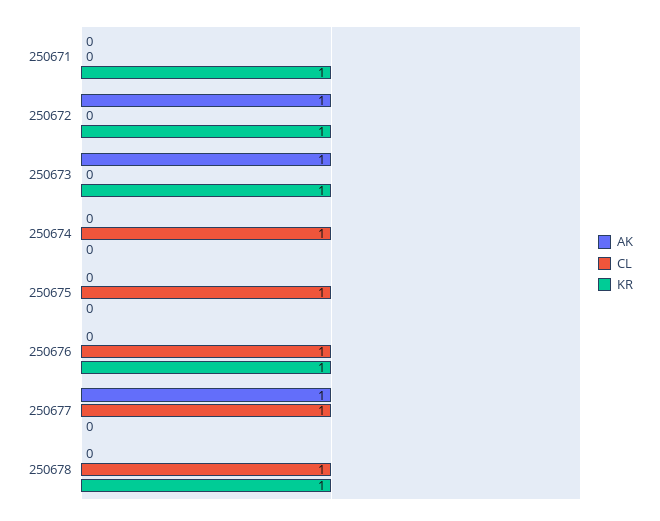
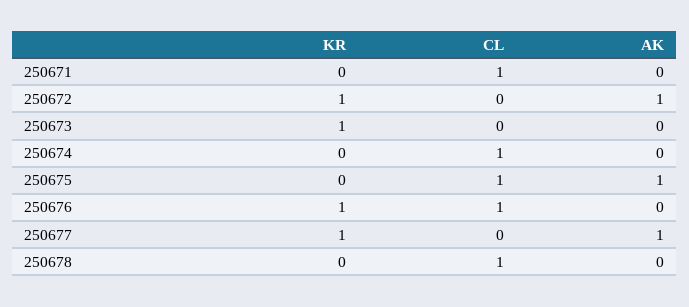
CL, 250671: 0 -> 1
KR, 250671: 1 -> 0
AK, 250673: 1 -> 0
AK, 250675: 0 -> 1
CL, 250677: 1 -> 0
KR, 250677: 0 -> 1
KR, 250678: 1 -> 0

